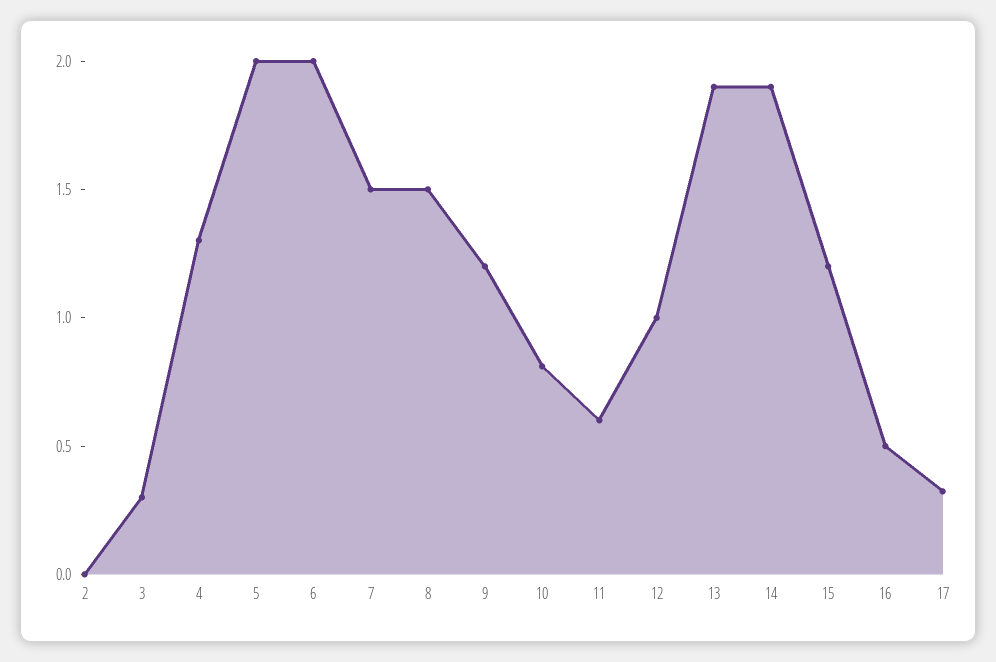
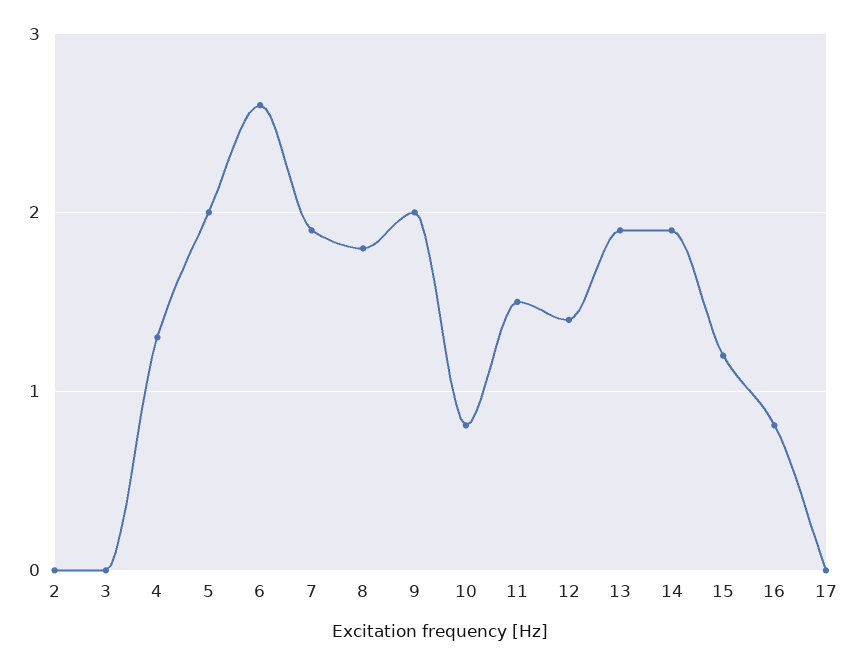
3: 0.3 -> 0
6: 2 -> 2.6
7: 1.5 -> 1.9
8: 1.5 -> 1.8
9: 1.2 -> 2
11: 0.6 -> 1.5
12: 1 -> 1.4
16: 0.5 -> 0.8
17: 0.3 -> 0

